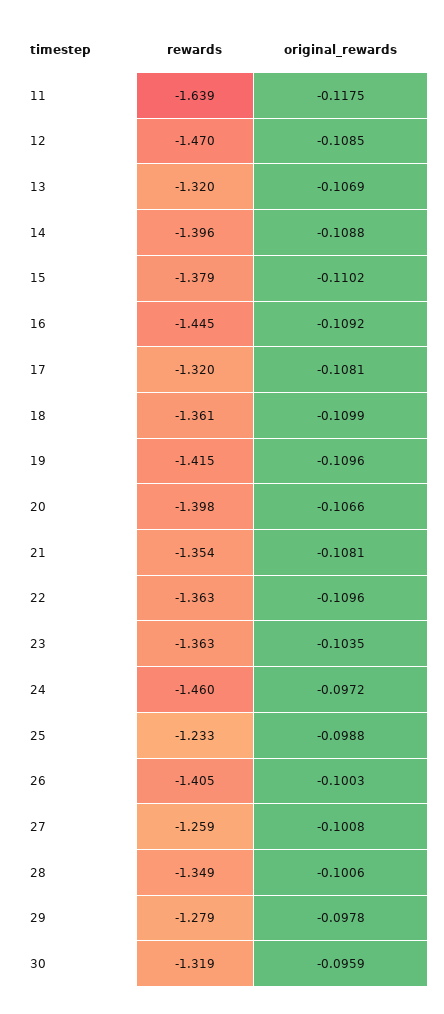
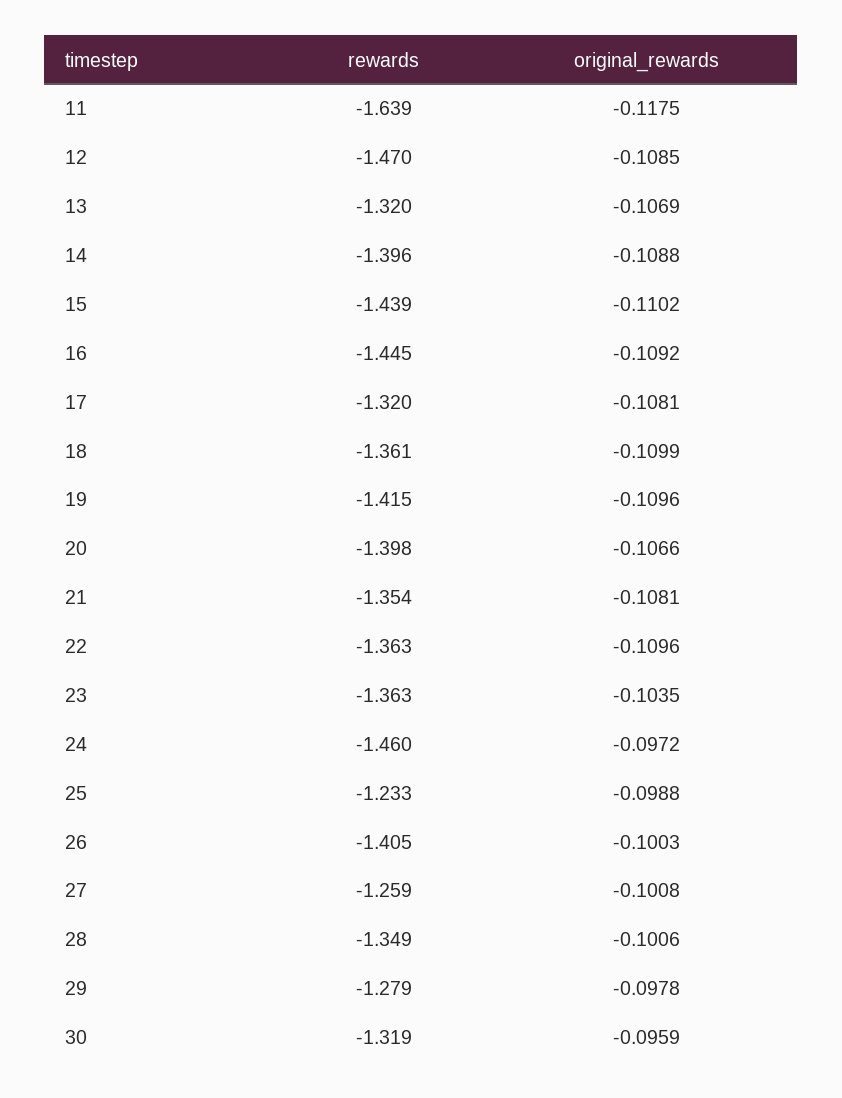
rewards, 15: -1.379 -> -1.439

